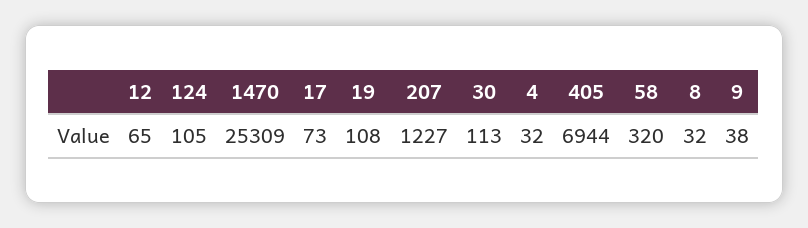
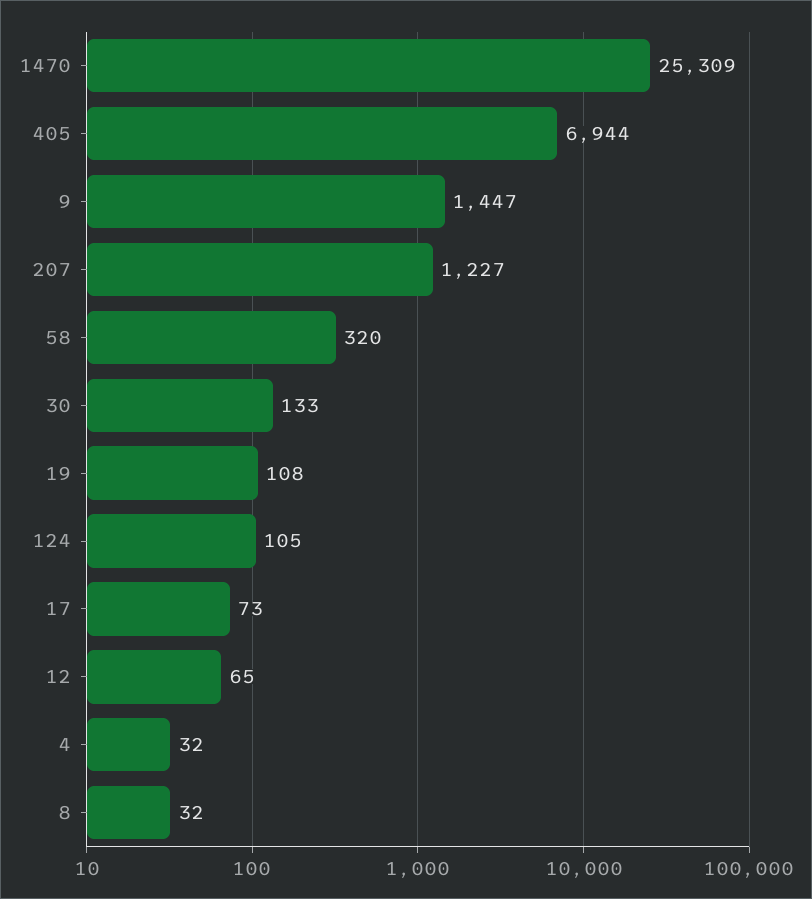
30: 113 -> 133
9: 38 -> 1447

